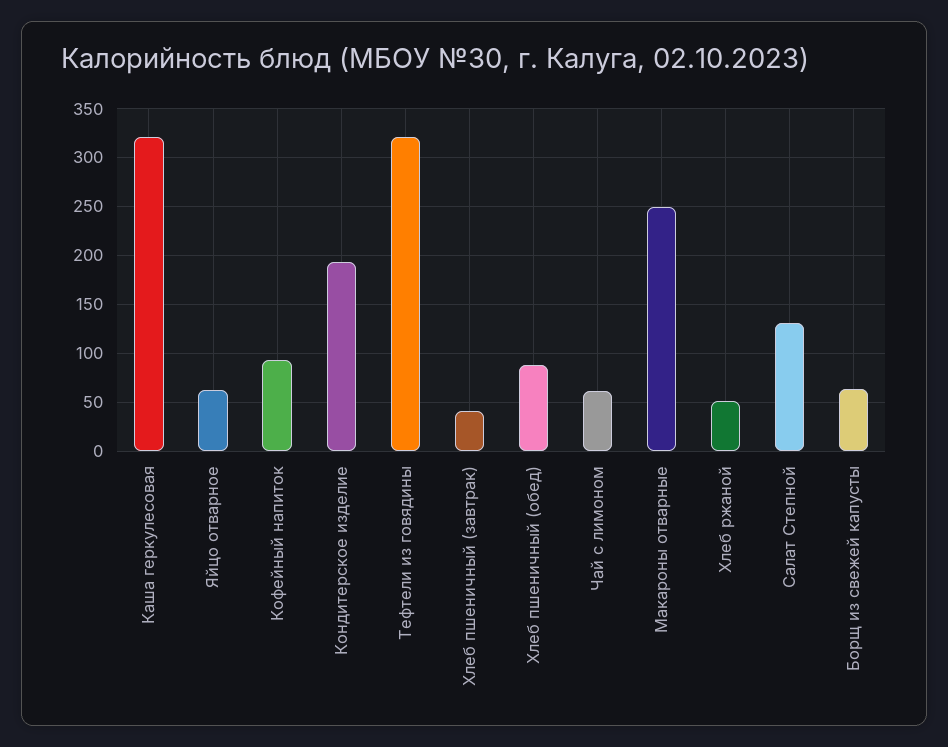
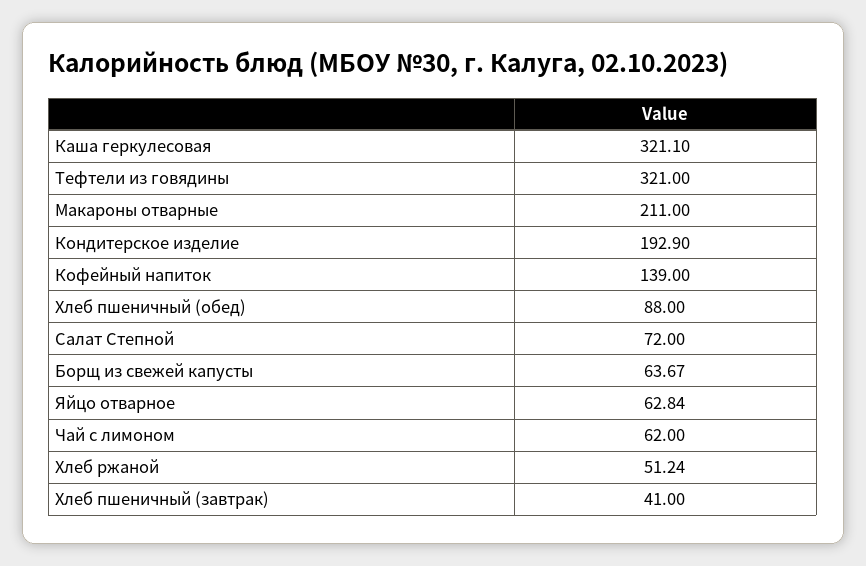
Кофейный напиток: 90 -> 139
Макароны отварные: 250 -> 211
Салат Степной: 130 -> 72

